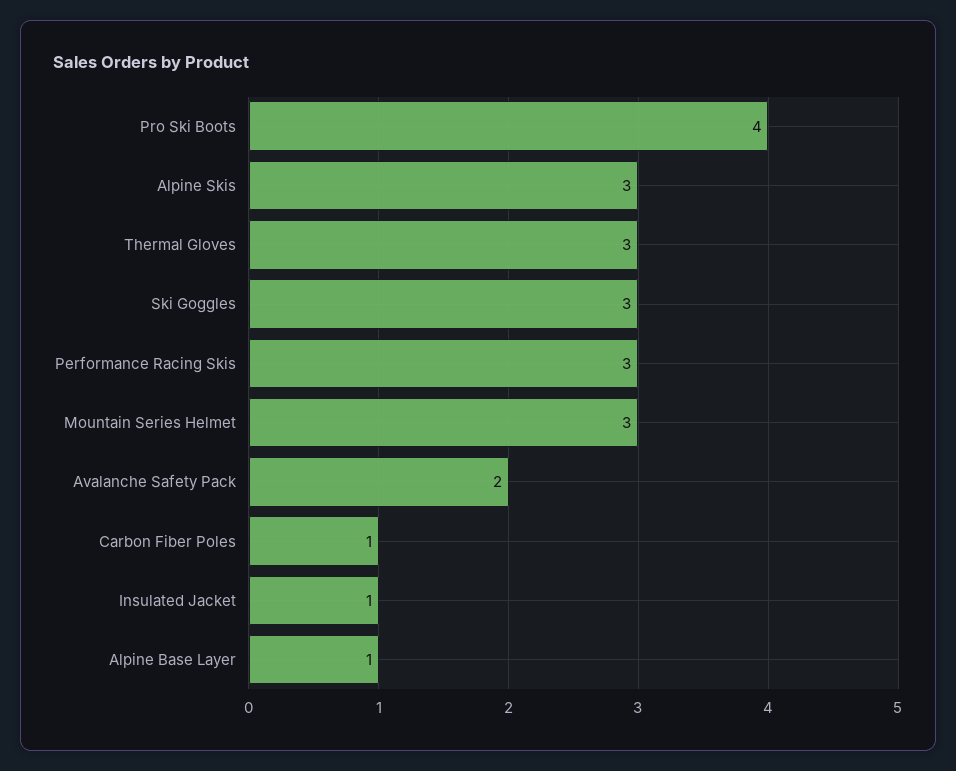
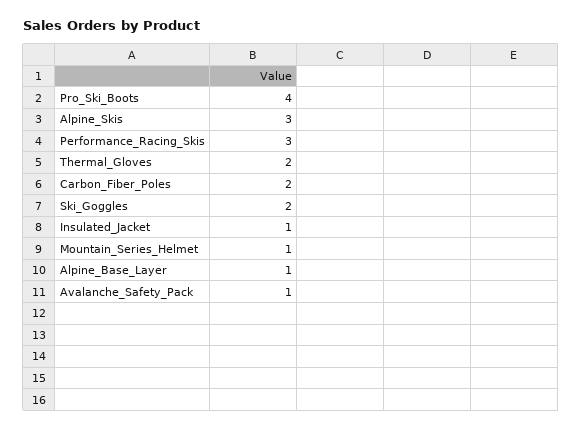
Thermal Gloves: 3 -> 2
Ski Goggles: 3 -> 2
Mountain Series Helmet: 3 -> 1
Avalanche Safety Pack: 2 -> 1
Carbon Fiber Poles: 1 -> 2

